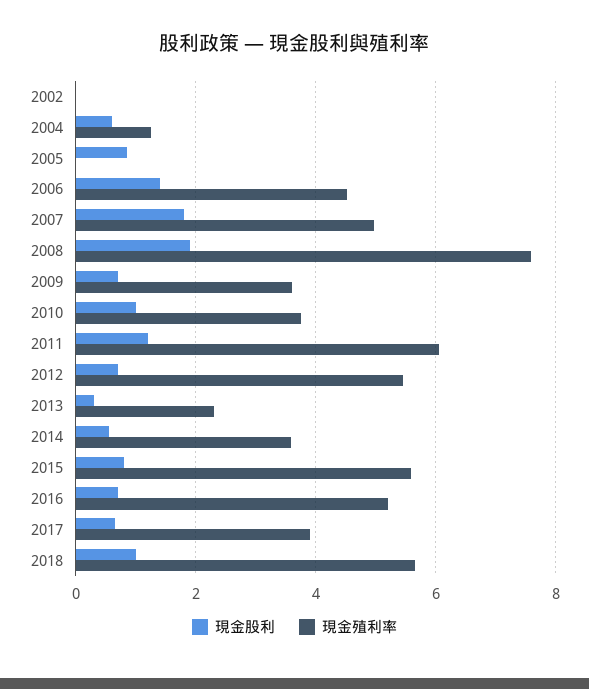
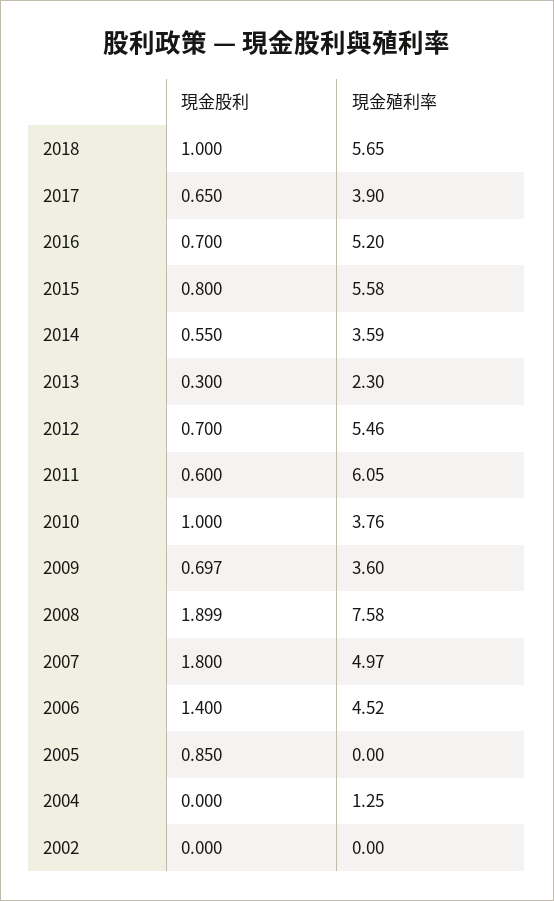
現金股利, 2004: 0.6 -> 0
現金股利, 2011: 1.2 -> 0.6

